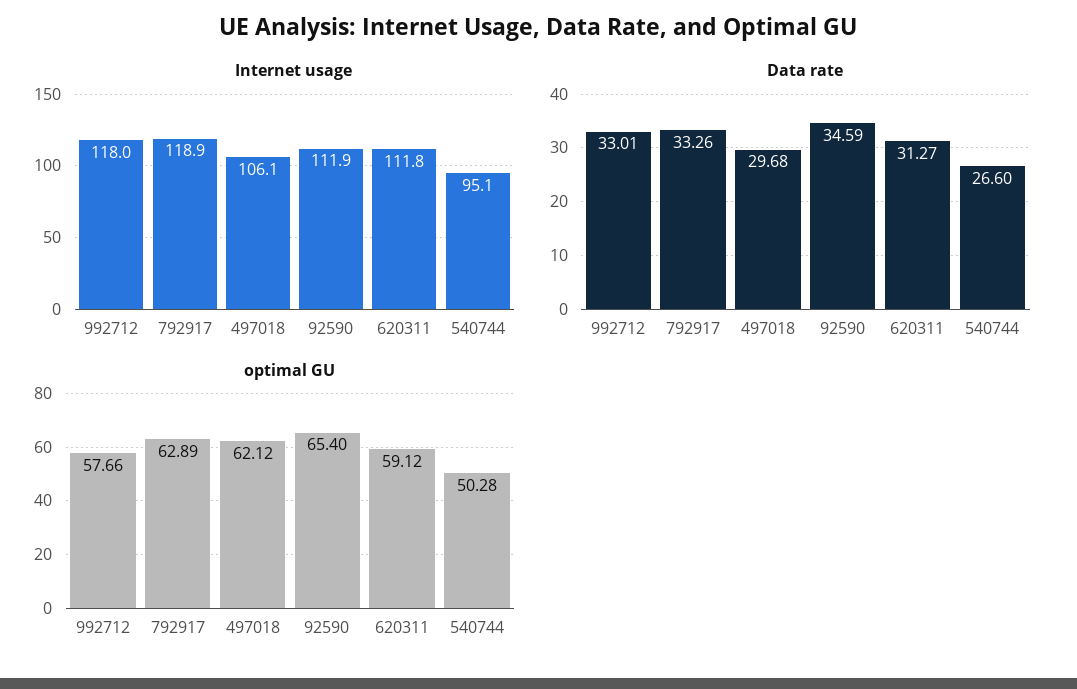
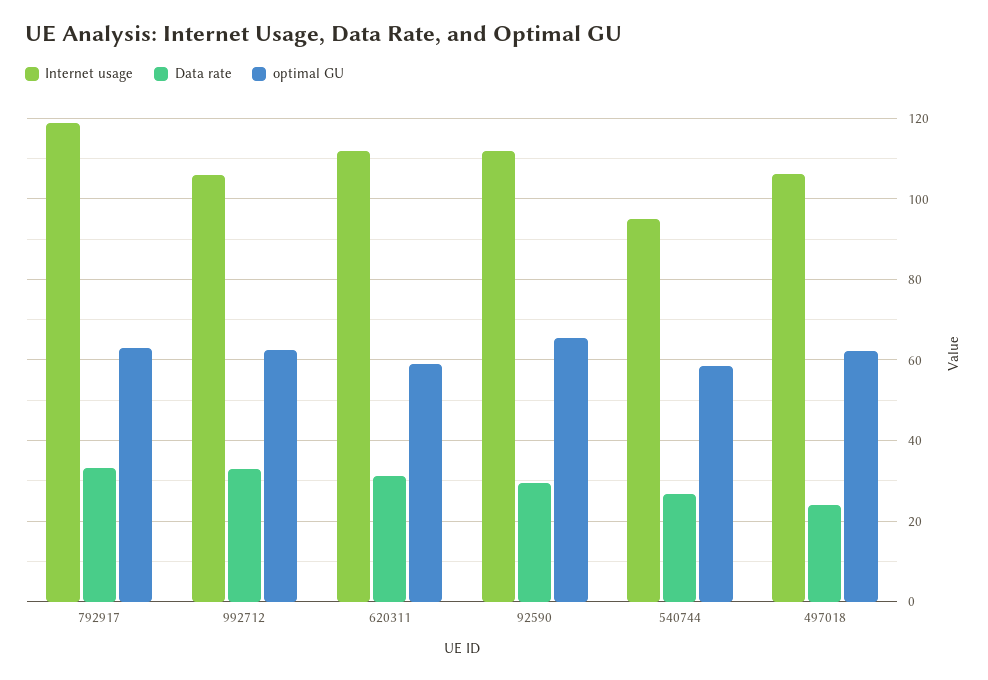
Internet usage, 992712: 118 -> 106
Data rate, 497018: 29.68 -> 24
Data rate, 92590: 34.59 -> 30
optimal GU, 992712: 57.66 -> 62
optimal GU, 540744: 50.28 -> 58

